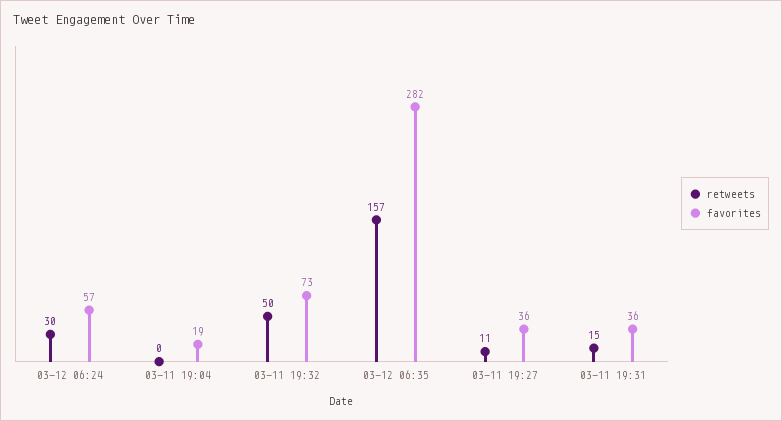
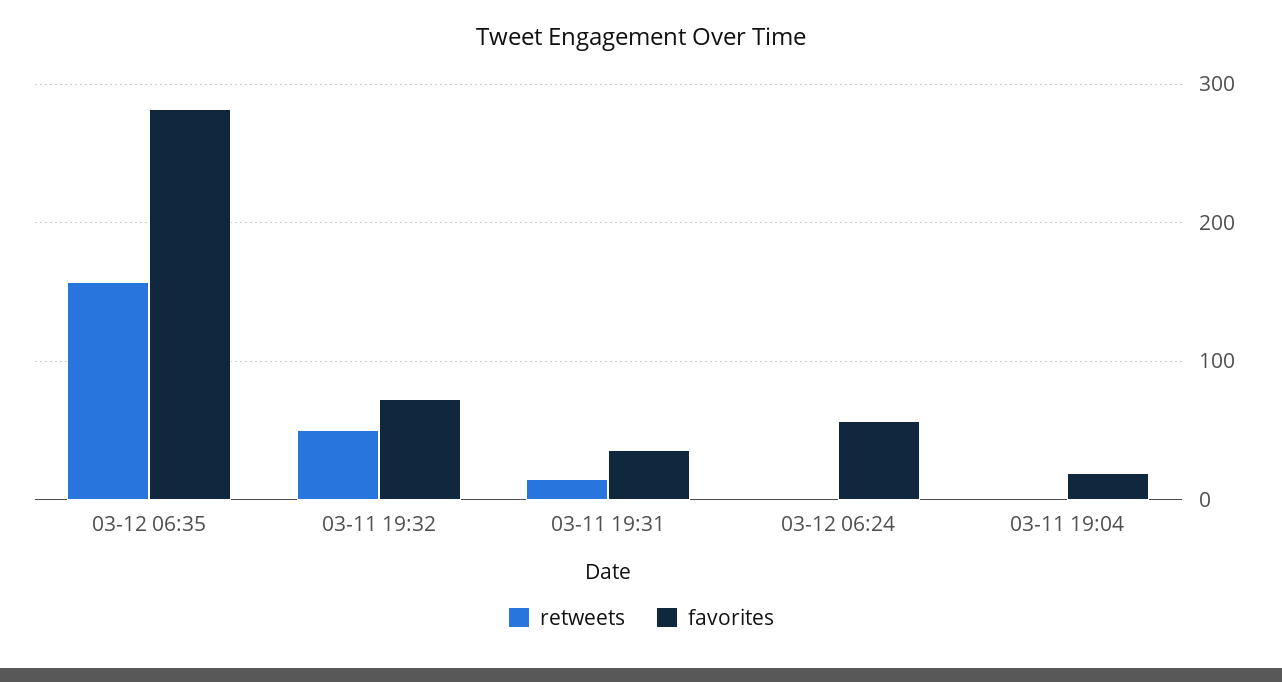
retweets, 03-12 06:24: 30 -> 0
retweets, 03-11 19:27: 11 -> none
favorites, 03-11 19:27: 36 -> none

